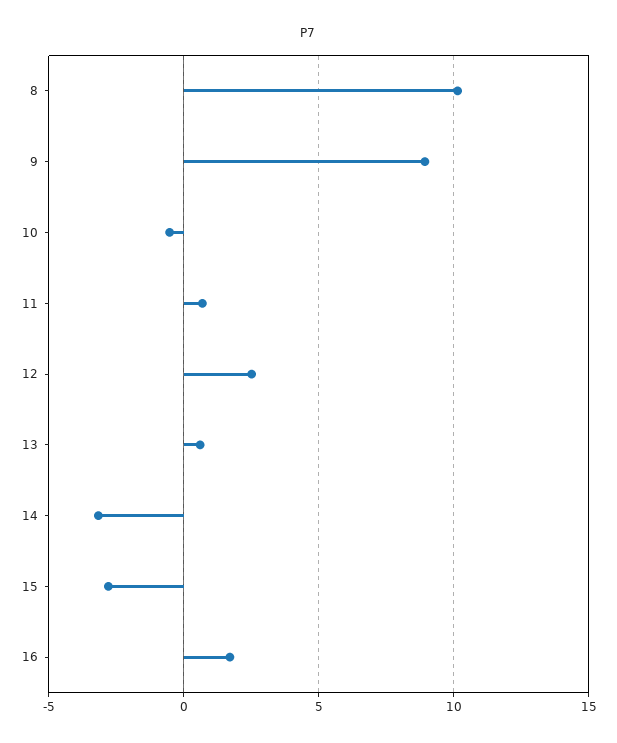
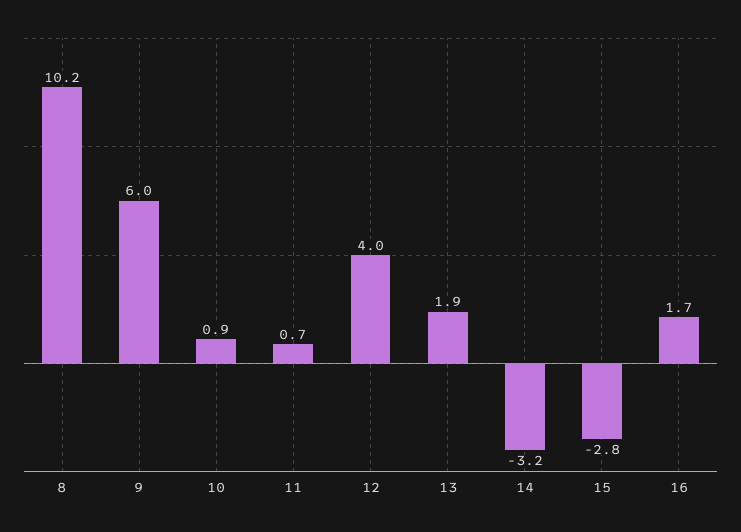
9: 9 -> 6
10: -0.5 -> 0.9
12: 2.5 -> 4
13: 0.5 -> 1.9

